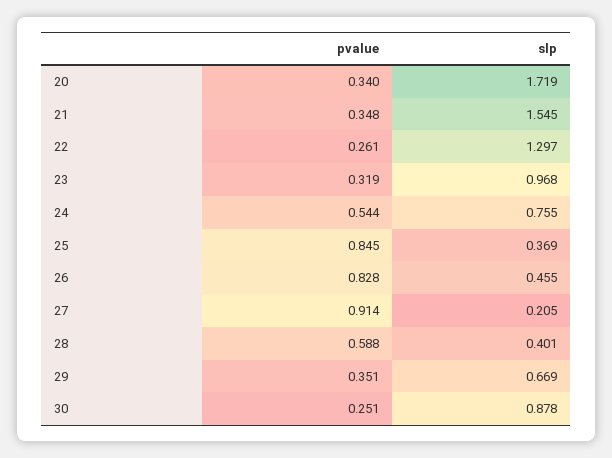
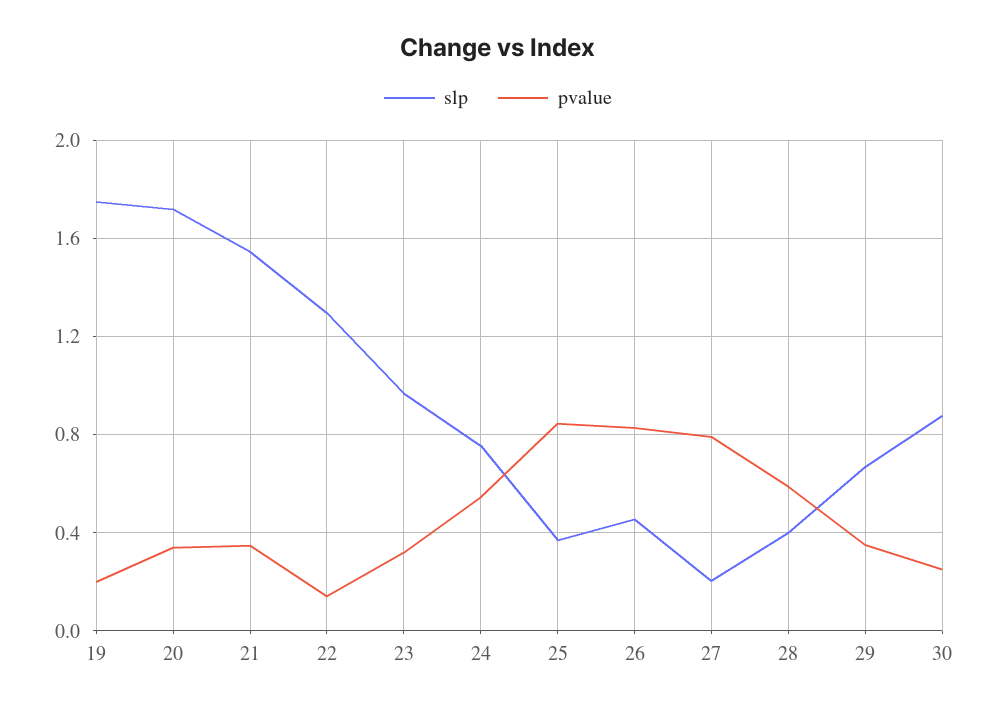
pvalue, 22: 0.261 -> 0.15
pvalue, 27: 0.914 -> 0.8
slp, 19: none -> 1.75
pvalue, 19: none -> 0.2

